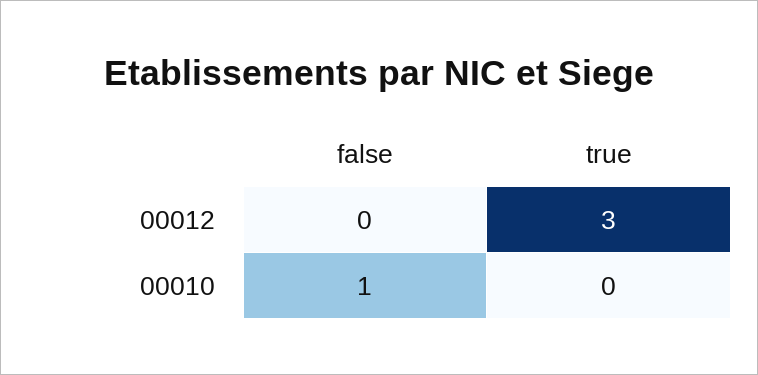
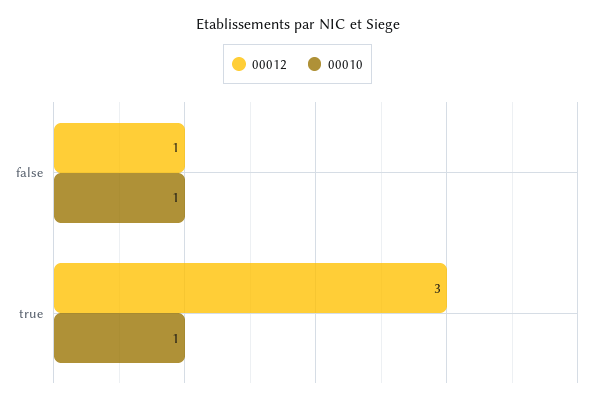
00012, false: 0 -> 1
00010, true: 0 -> 1

